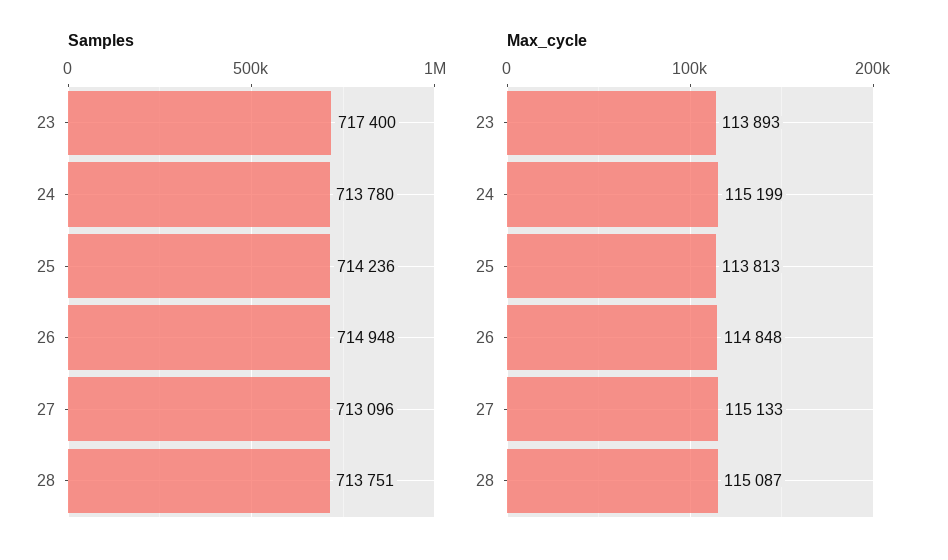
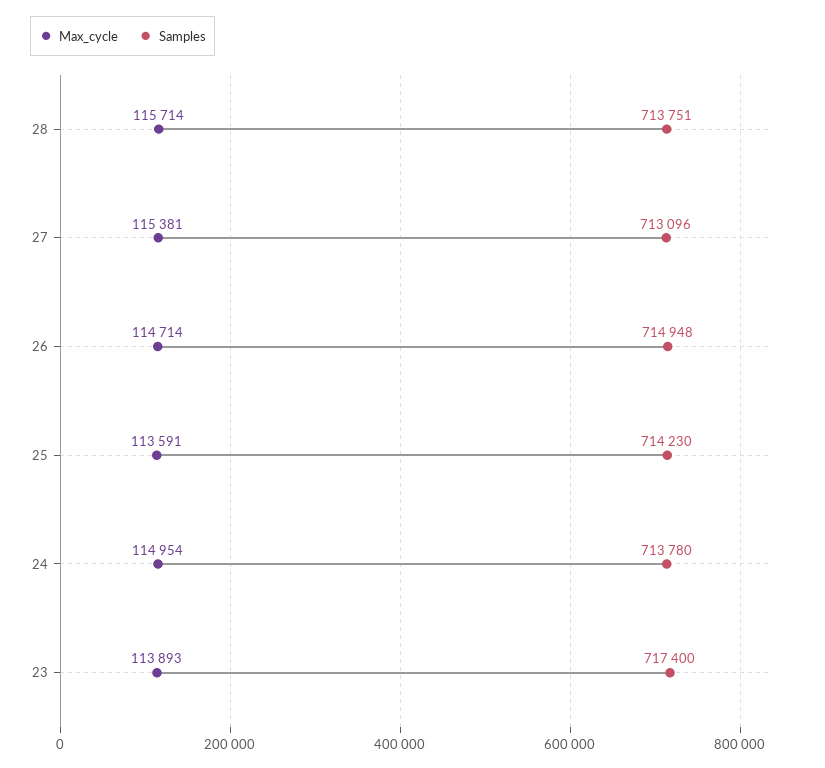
Samples, 25: 714236 -> 714230
Max_cycle, 24: 115199 -> 114954
Max_cycle, 25: 113813 -> 113591
Max_cycle, 26: 114848 -> 114714
Max_cycle, 27: 115133 -> 115381
Max_cycle, 28: 115087 -> 115714

